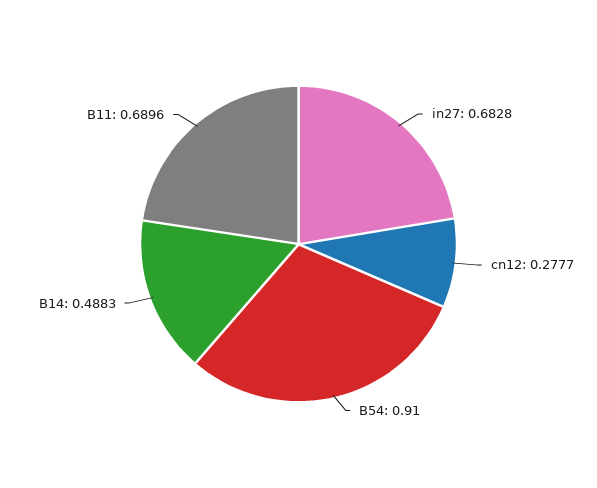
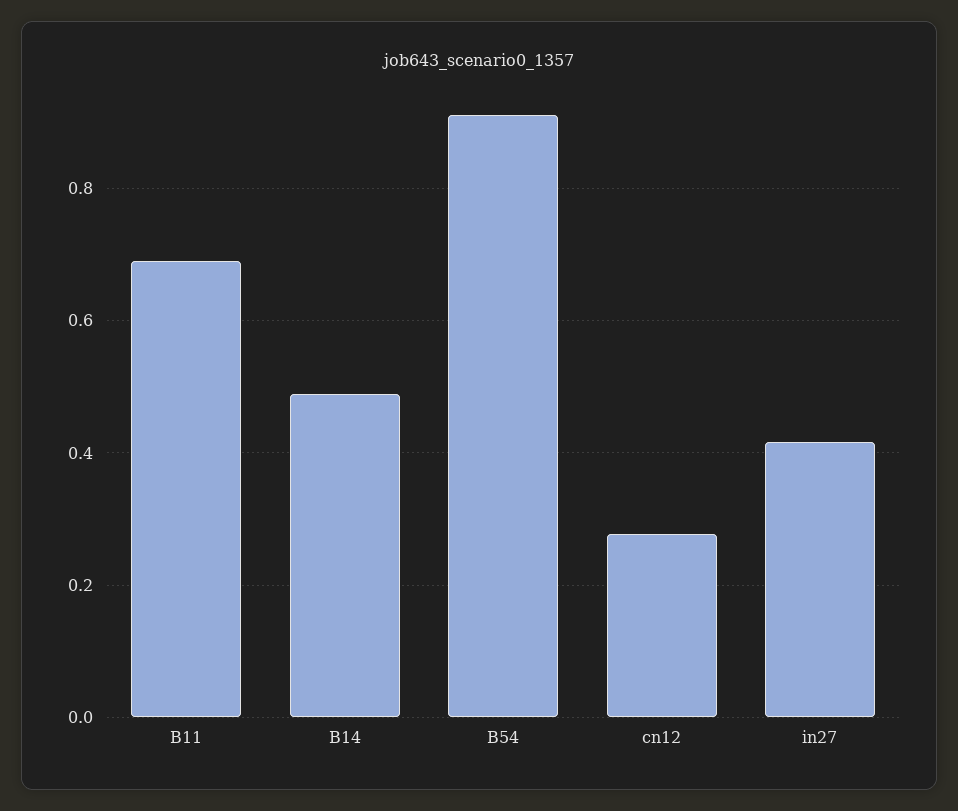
in27: 0.6828 -> 0.42

